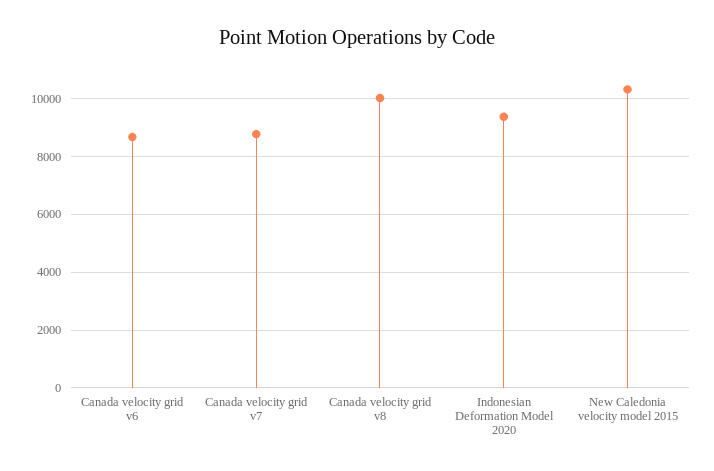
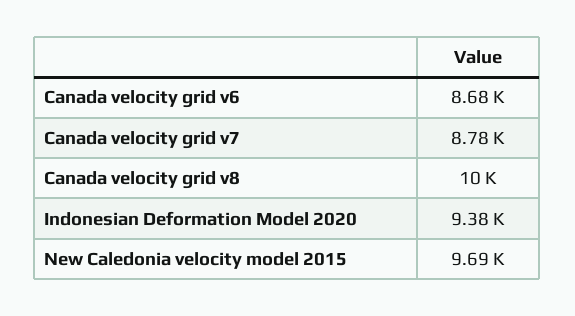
New Caledonia velocity model 2015: 10250 -> 9690

